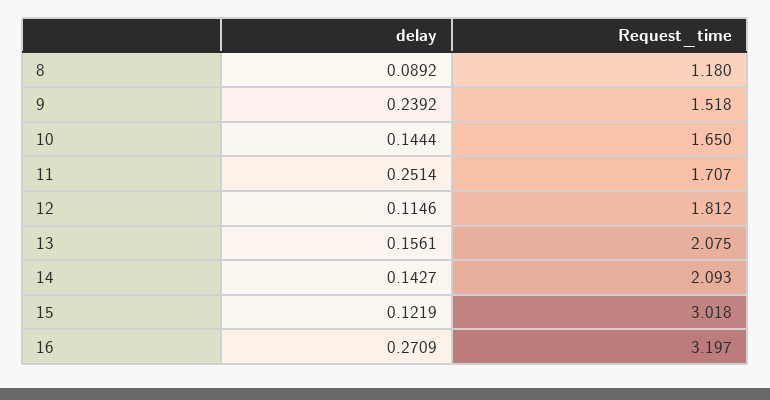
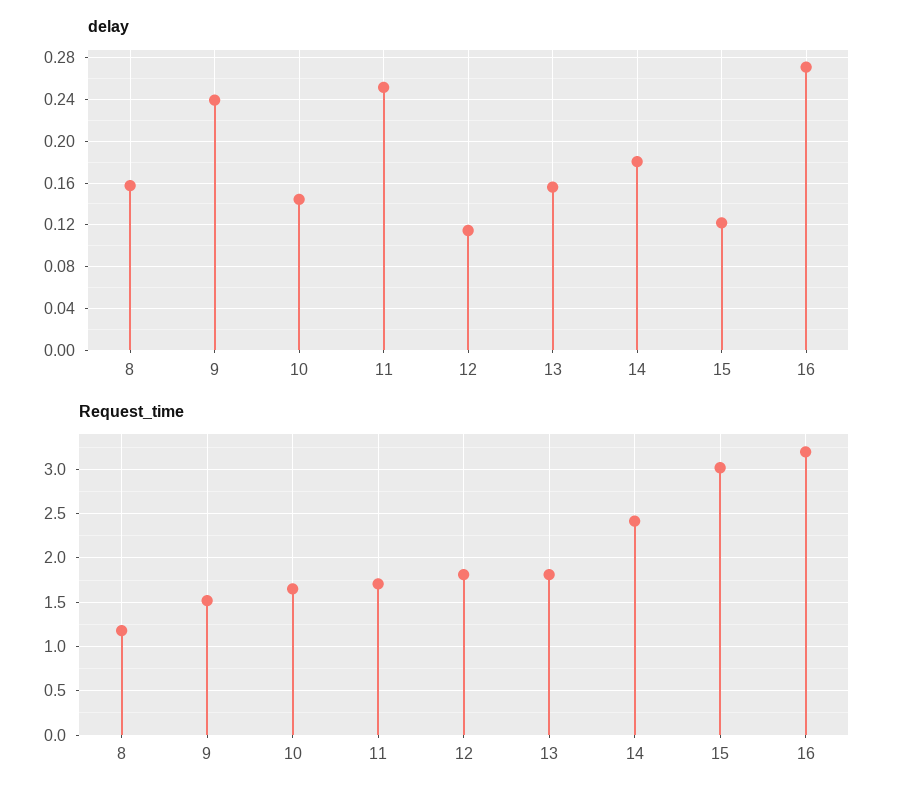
delay, 8: 0.0892 -> 0.16
Request_time, 13: 2.075 -> 1.8
delay, 14: 0.1427 -> 0.18
Request_time, 14: 2.093 -> 2.4

